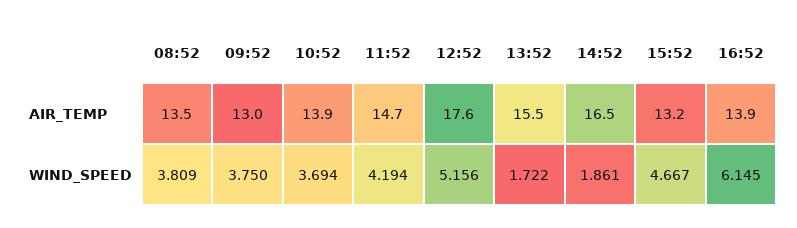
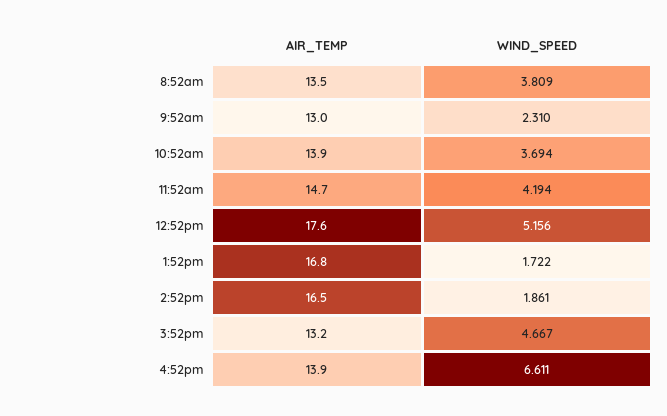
13:52, AIR_TEMP: 15.5 -> 16.8
09:52, WIND_SPEED: 3.75 -> 2.31
16:52, WIND_SPEED: 6.145 -> 6.611

